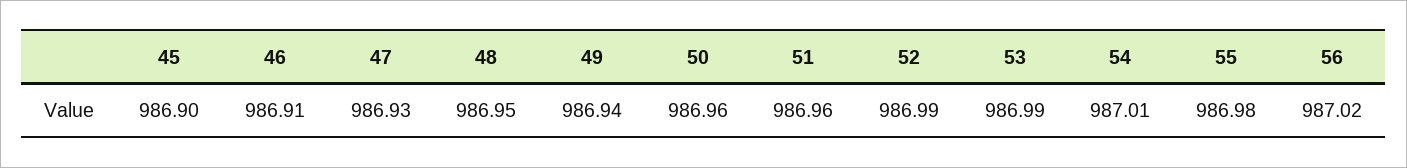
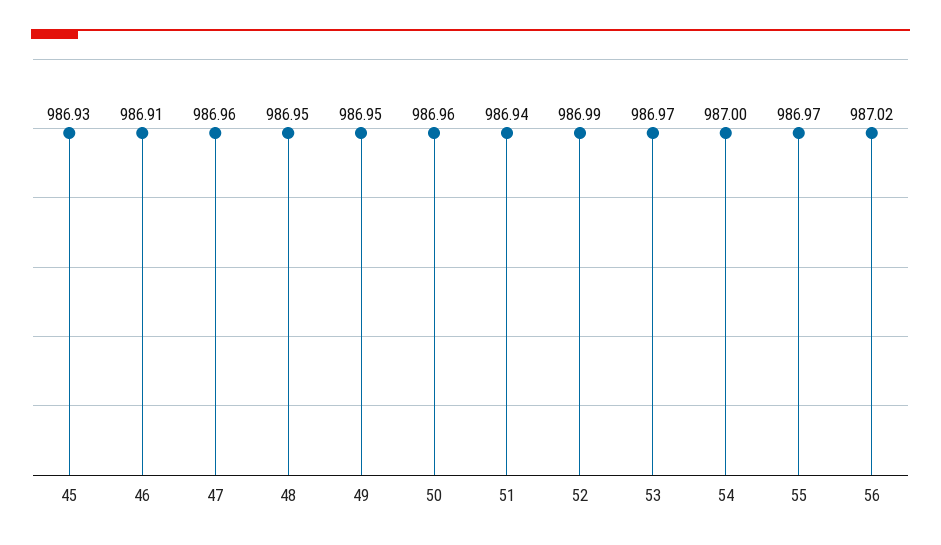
45: 986.9 -> 986.93
47: 986.93 -> 986.96
49: 986.94 -> 986.95
51: 986.96 -> 986.94
53: 986.99 -> 986.97
54: 987.01 -> 987
55: 986.98 -> 986.97

